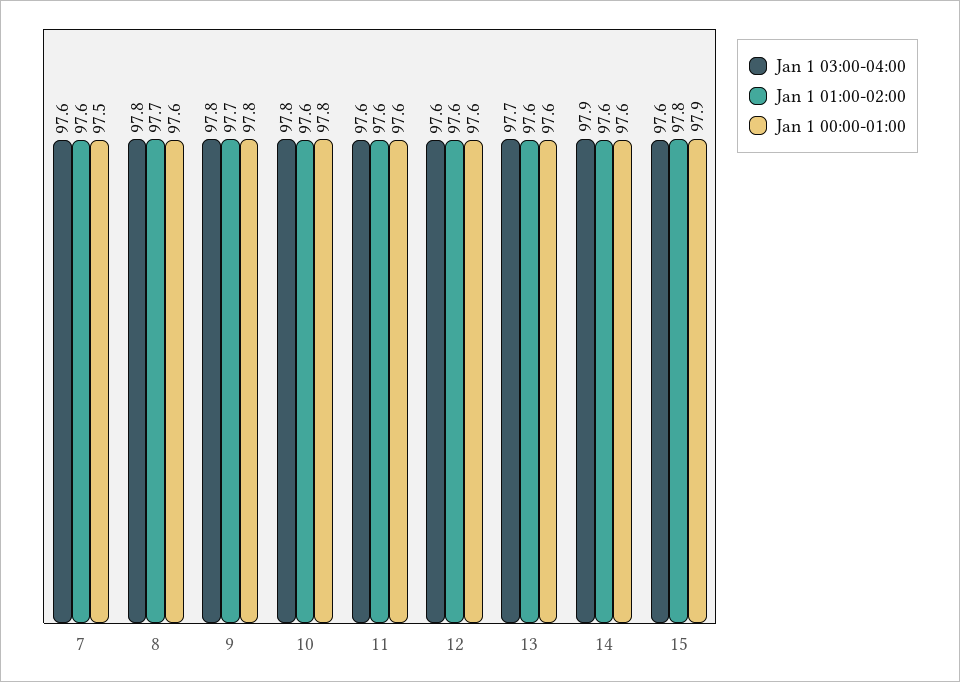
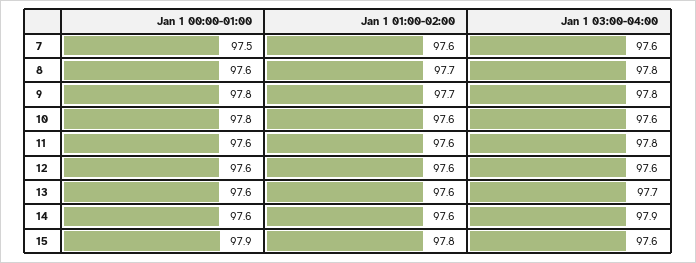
Jan 1 03:00-04:00, 10: 97.8 -> 97.6
Jan 1 03:00-04:00, 11: 97.6 -> 97.8

